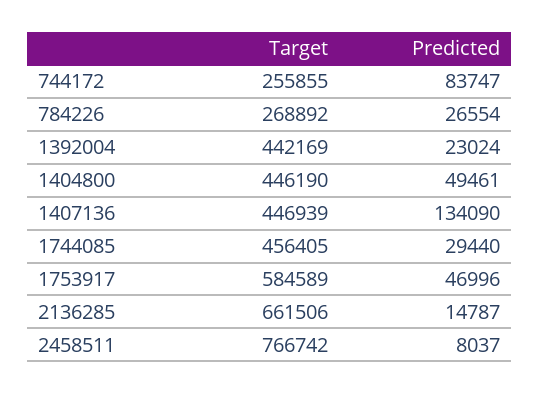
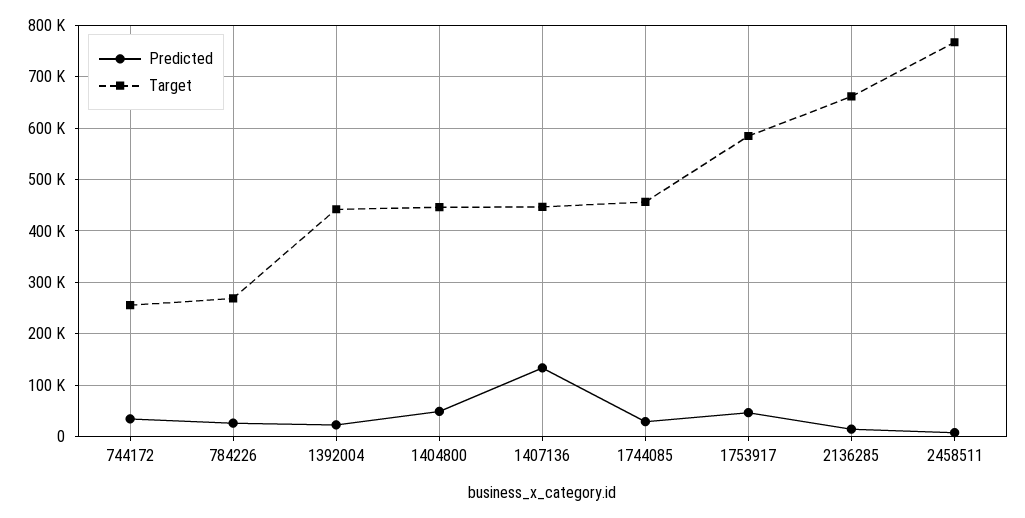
Predicted, 744172: 83747 -> 40000

